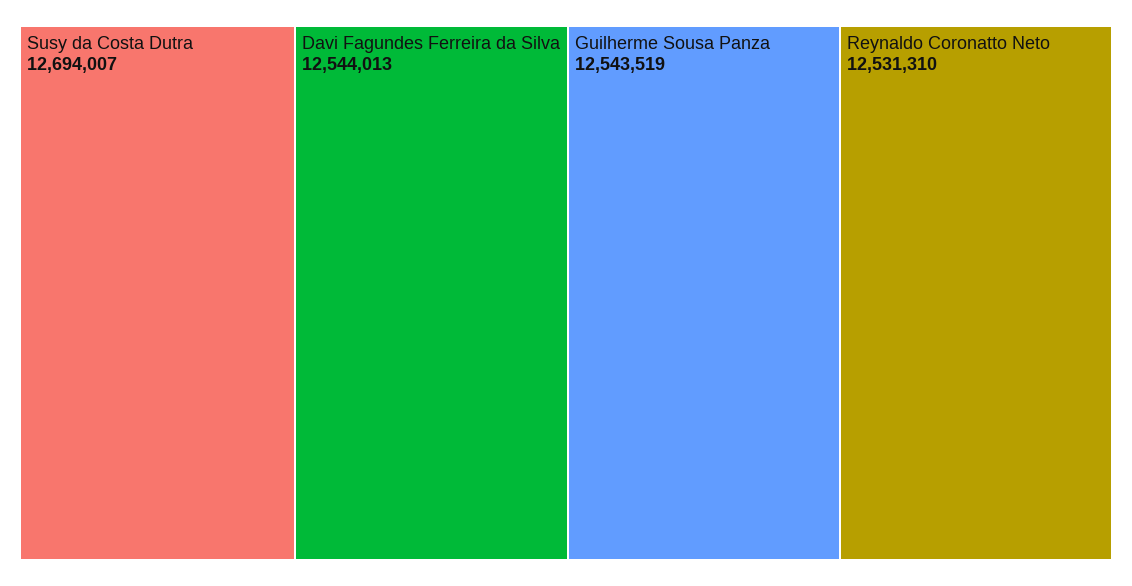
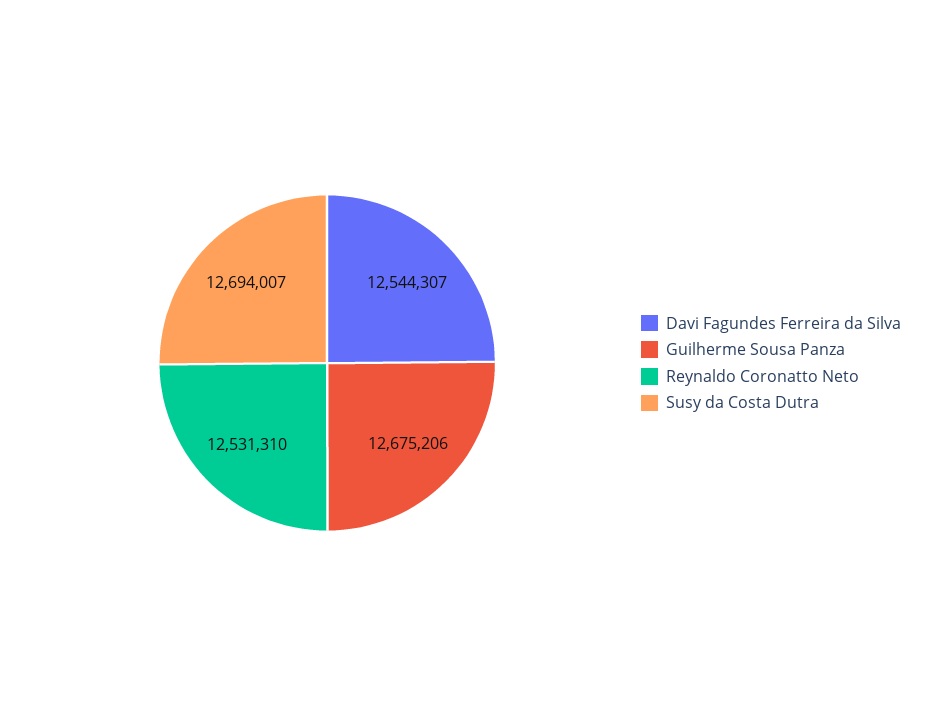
Davi Fagundes Ferreira da Silva: 12544013 -> 12544307
Guilherme Sousa Panza: 12543519 -> 12675206

